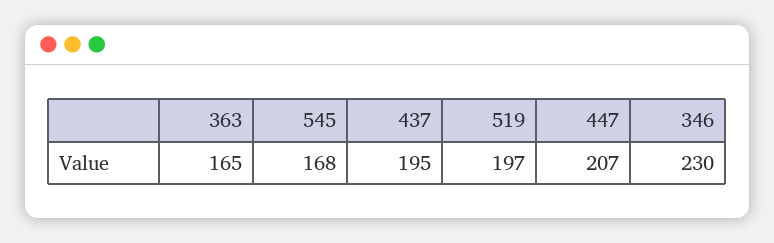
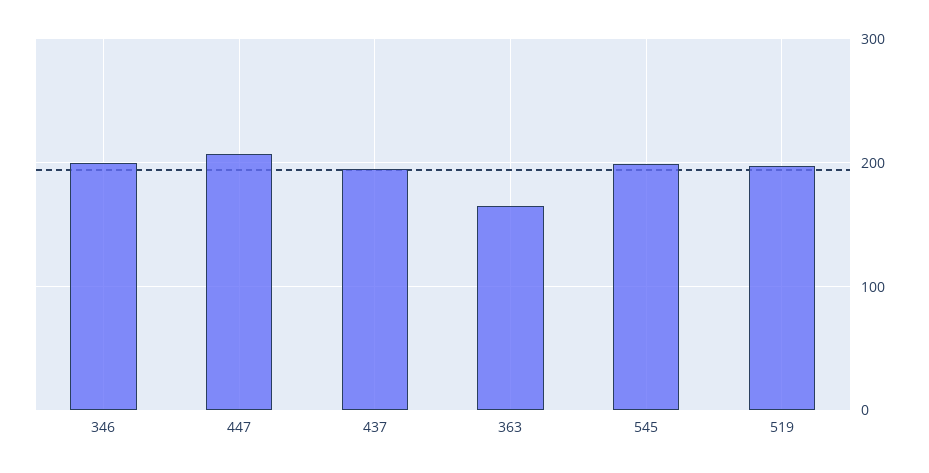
545: 168 -> 200
346: 230 -> 200

